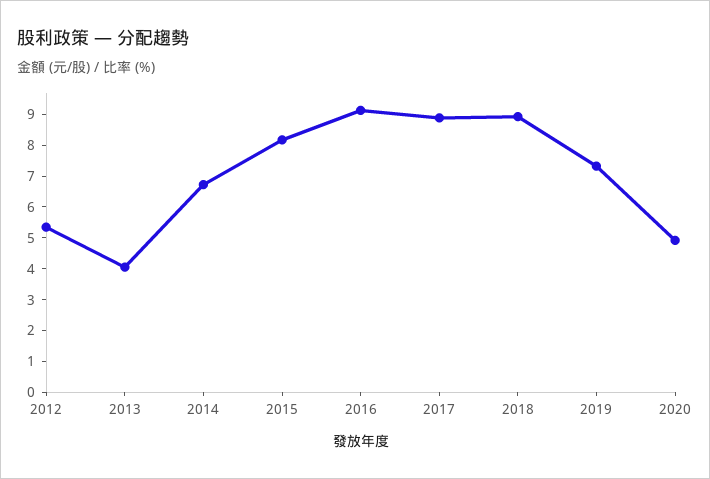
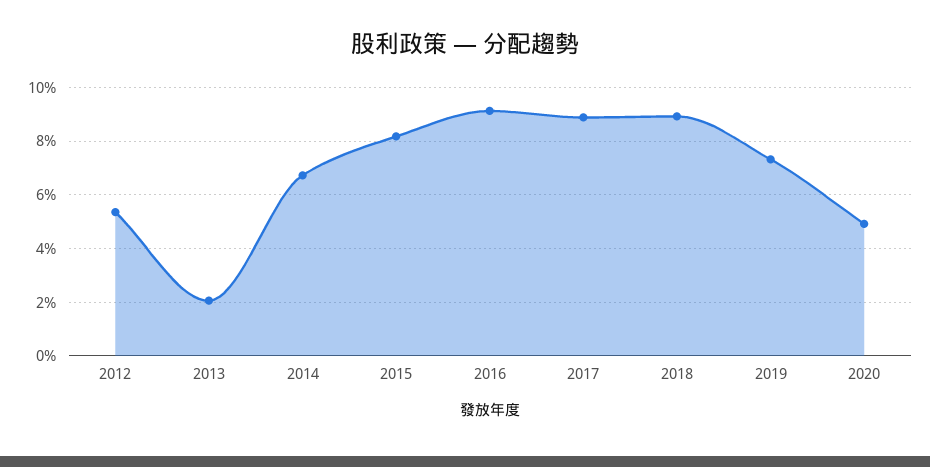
2013: 4 -> 2

